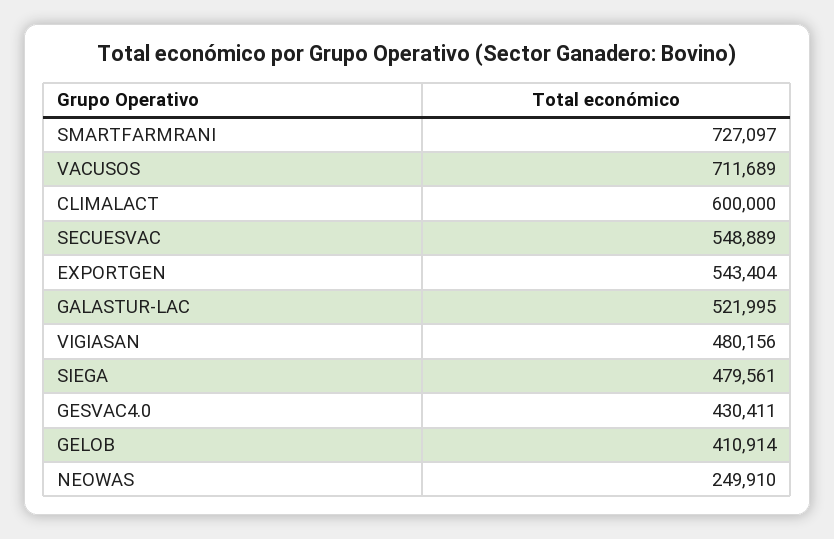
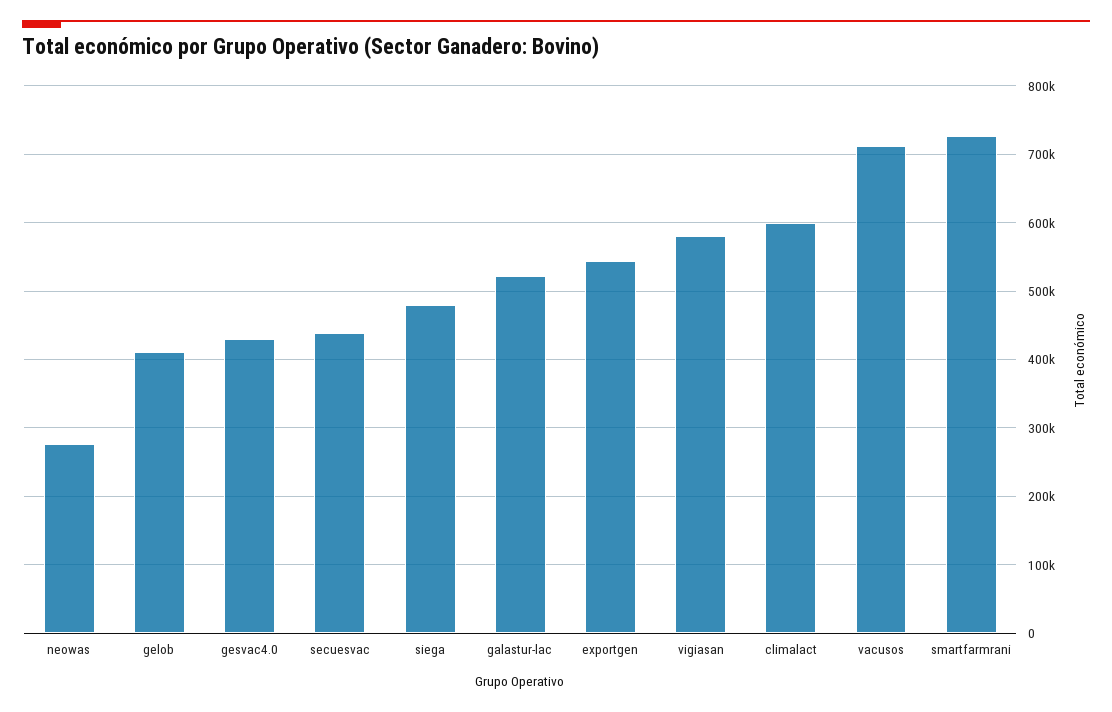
SECUESVAC: 548889 -> 440000
VIGIASAN: 480156 -> 580000
NEOWAS: 249910 -> 280000

